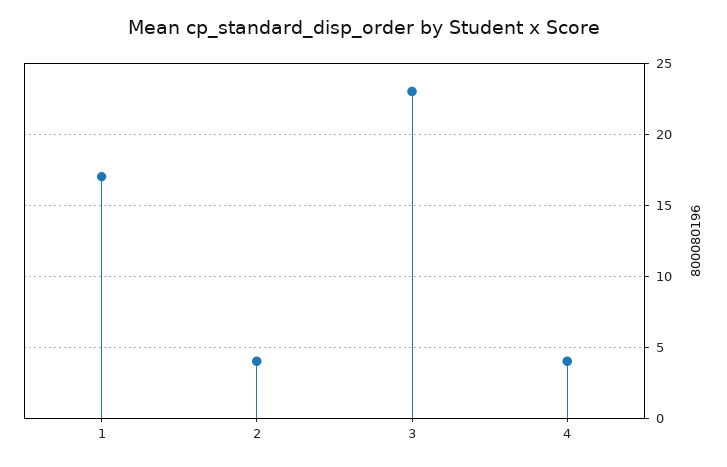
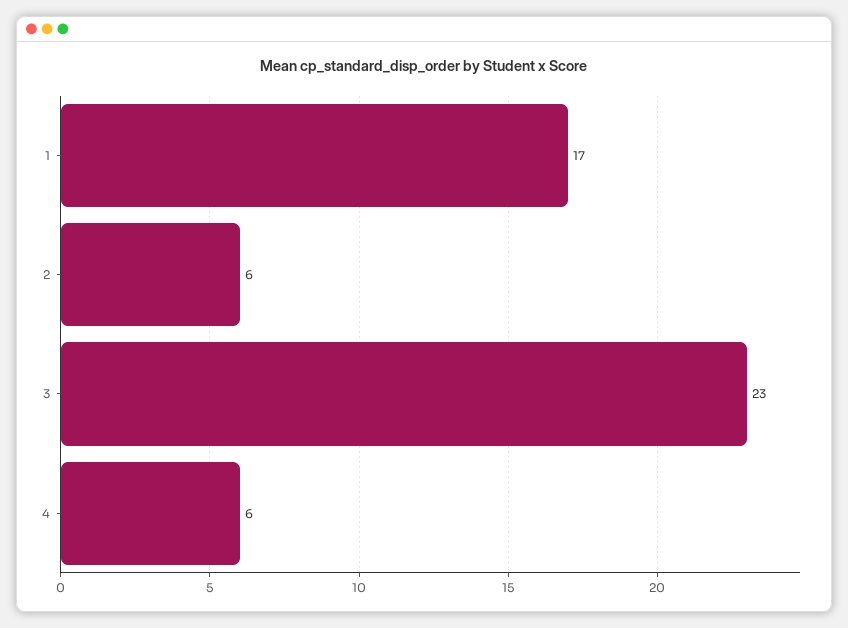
2: 4 -> 6
4: 4 -> 6

